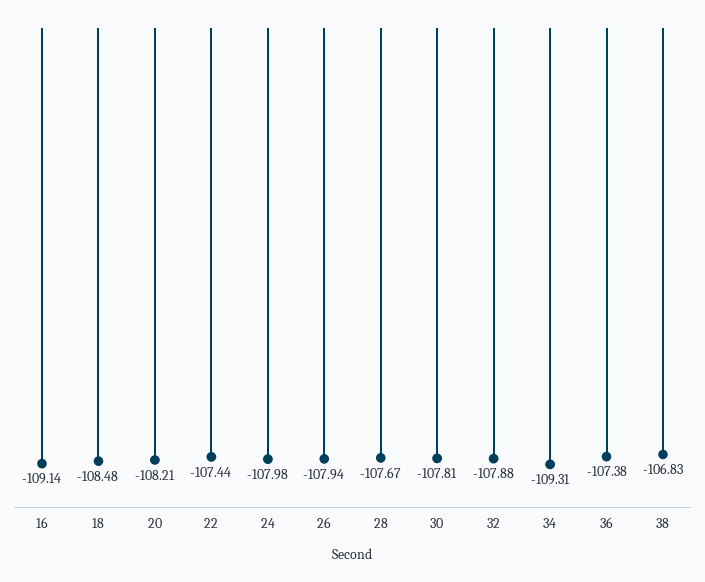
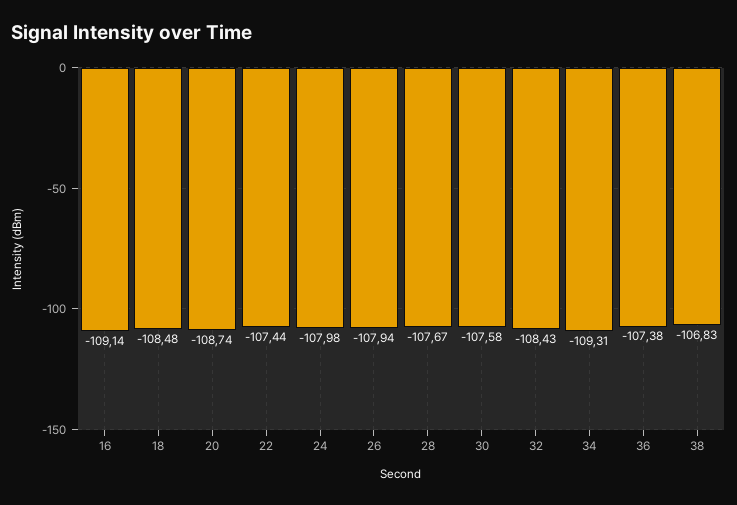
20: -108.21 -> -108.74
30: -107.81 -> -107.58
32: -107.88 -> -108.43

